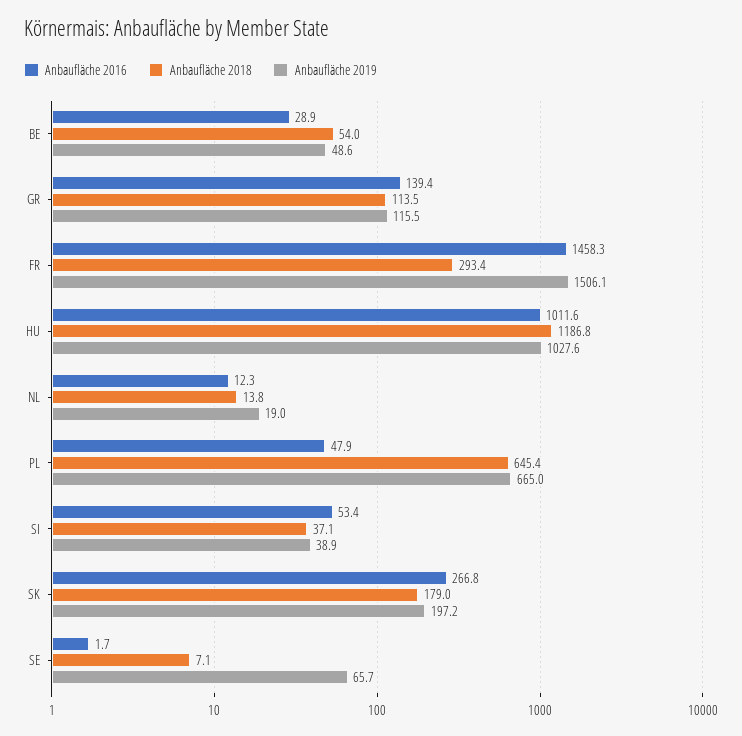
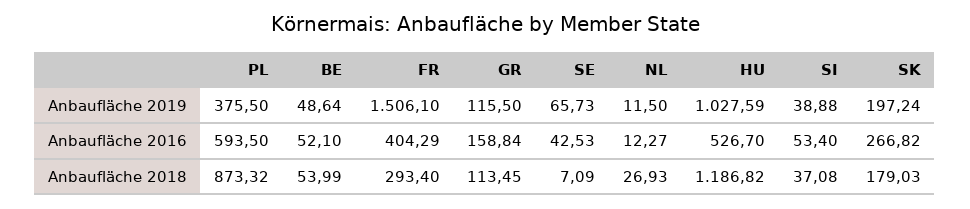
Anbaufläche 2016, BE: 28.9 -> 52.1
Anbaufläche 2016, GR: 139.4 -> 158.84
Anbaufläche 2016, FR: 1458.3 -> 404.29
Anbaufläche 2016, HU: 1011.6 -> 526.7
Anbaufläche 2018, NL: 13.8 -> 26.93
Anbaufläche 2019, NL: 19 -> 11.5
Anbaufläche 2016, PL: 47.9 -> 593.5
Anbaufläche 2018, PL: 645.4 -> 873.32
Anbaufläche 2019, PL: 665 -> 375.5
Anbaufläche 2016, SE: 1.7 -> 42.53

